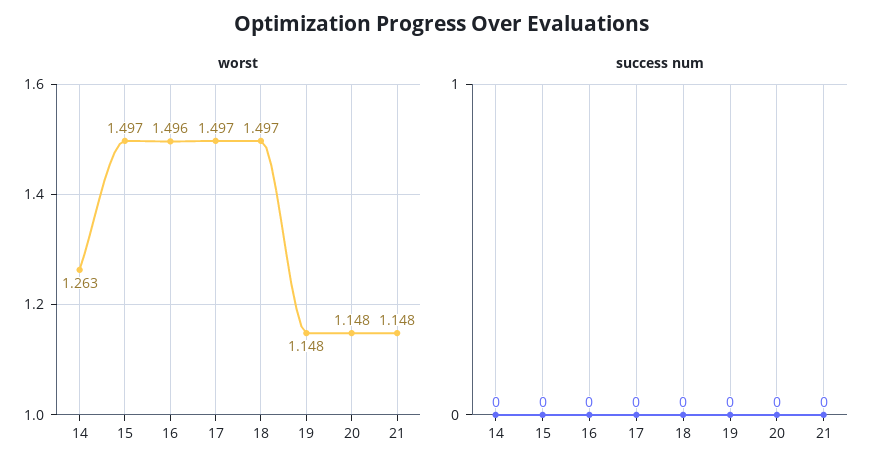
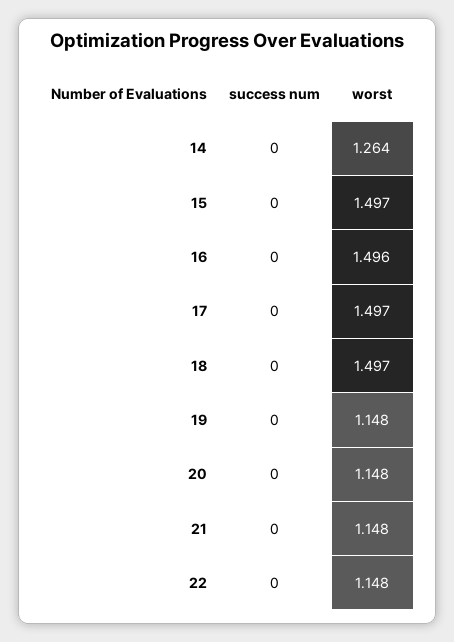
worst, 14: 1.263 -> 1.264
success num, 22: none -> 0
worst, 22: none -> 1.148

